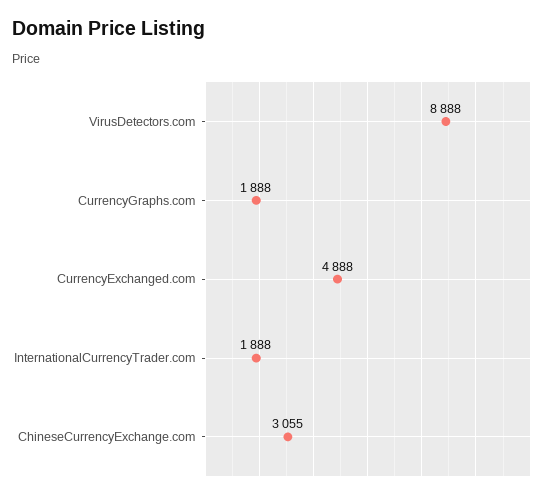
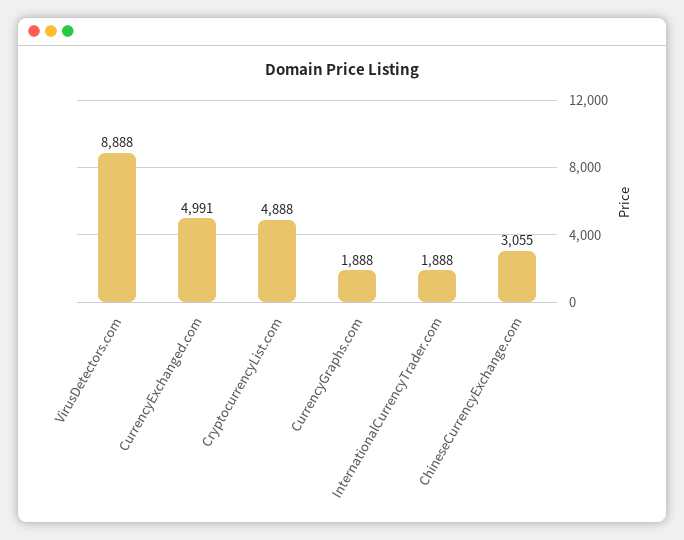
CurrencyExchanged.com: 4888 -> 4991
CryptocurrencyList.com: none -> 4888

